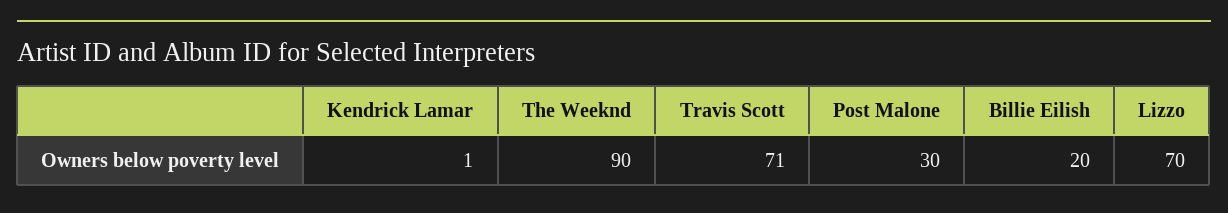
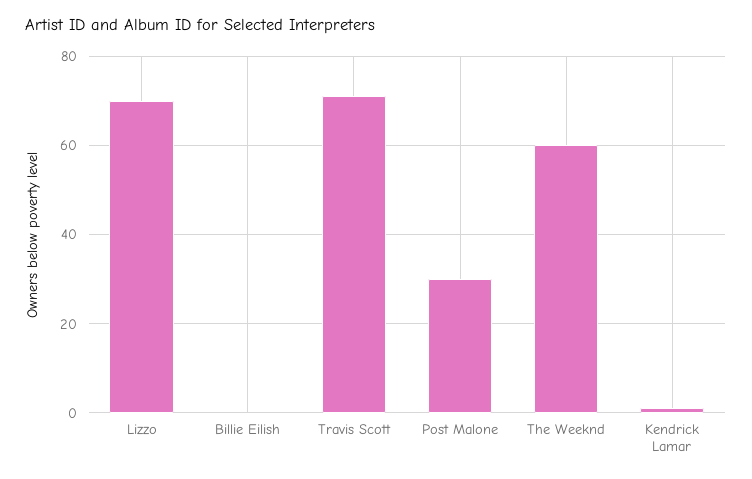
The Weeknd: 90 -> 60
Billie Eilish: 20 -> 0

